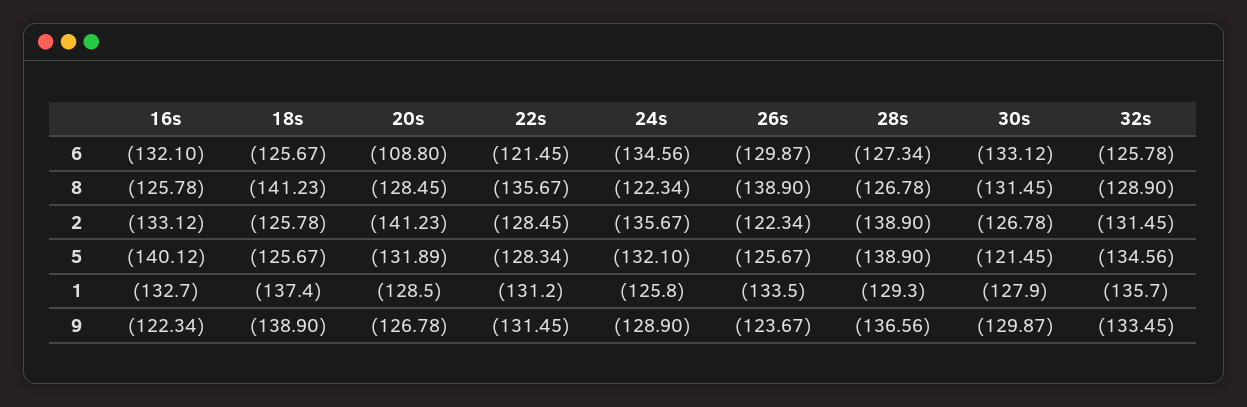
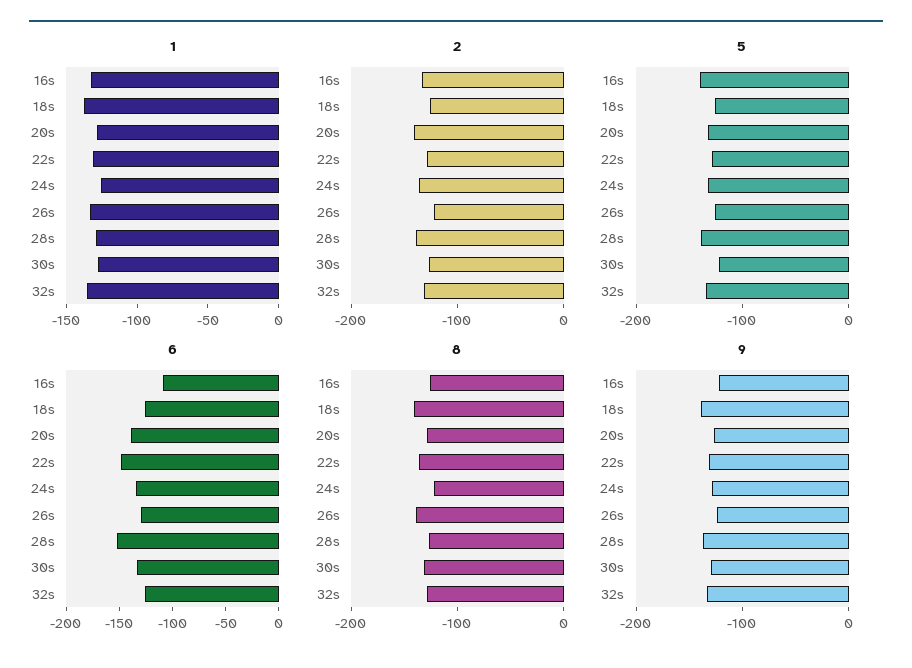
6, 16s: -132.1 -> -110
6, 20s: -108.8 -> -140
6, 22s: -121.45 -> -150
6, 28s: -127.34 -> -150

